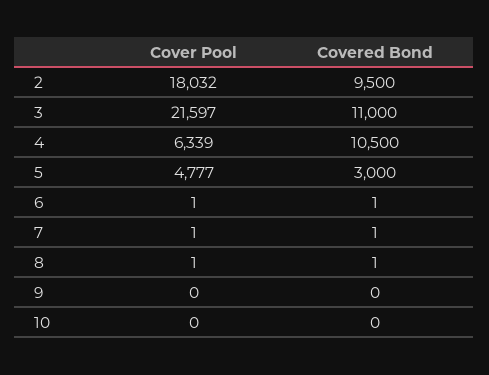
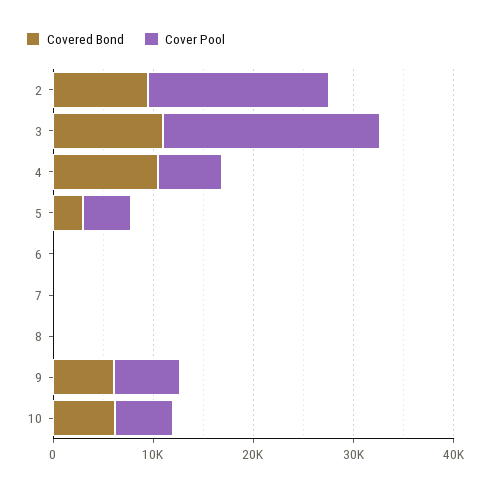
Cover Pool, 9: 0 -> 6000
Covered Bond, 9: 0 -> 6000
Cover Pool, 10: 0 -> 6000
Covered Bond, 10: 0 -> 6000

